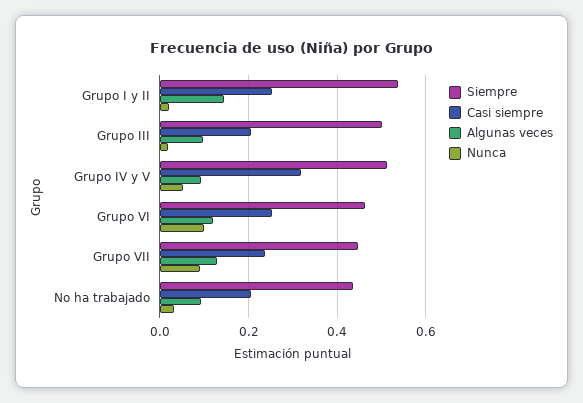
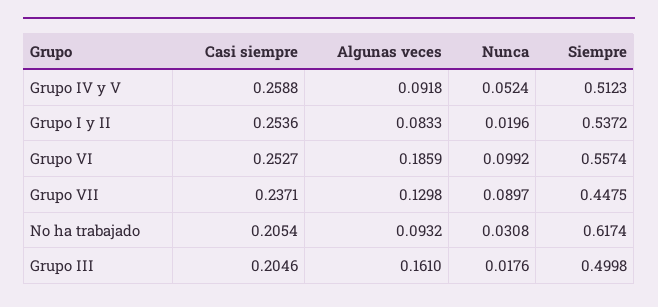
Algunas veces, Grupo I y II: 0.14 -> 0.0833
Algunas veces, Grupo III: 0.1 -> 0.161
Casi siempre, Grupo IV y V: 0.32 -> 0.2588
Siempre, Grupo VI: 0.46 -> 0.5574
Algunas veces, Grupo VI: 0.12 -> 0.1859
Siempre, No ha trabajado: 0.44 -> 0.6174

